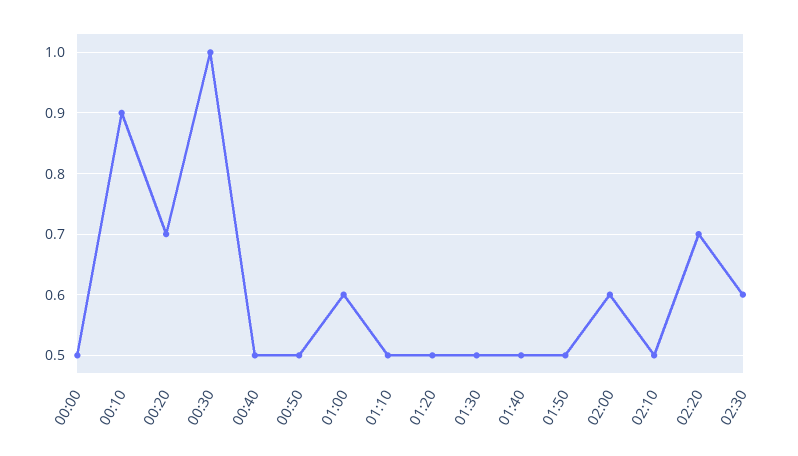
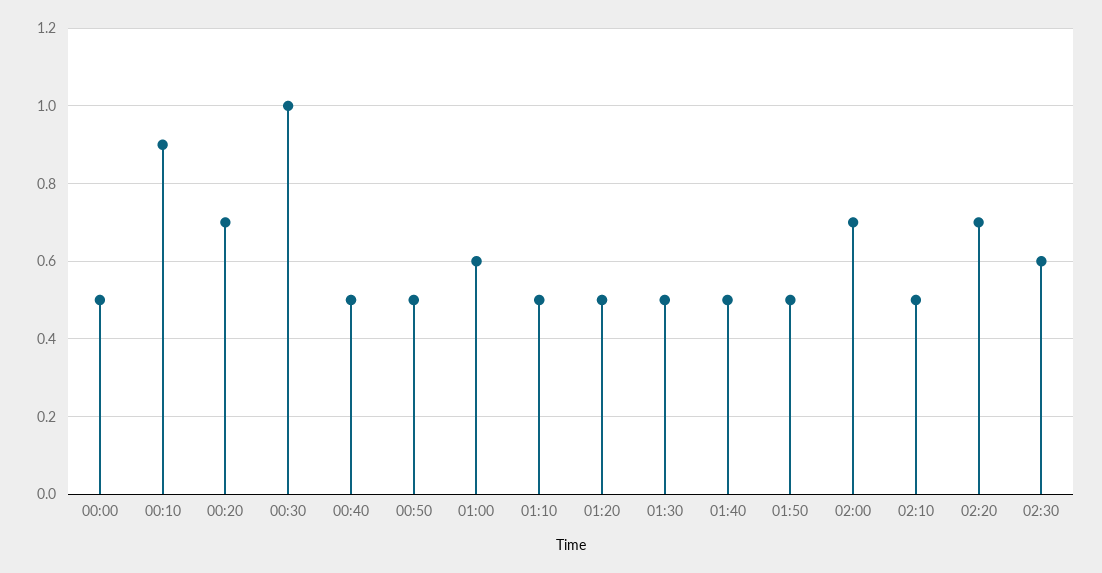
02:00: 0.6 -> 0.7

